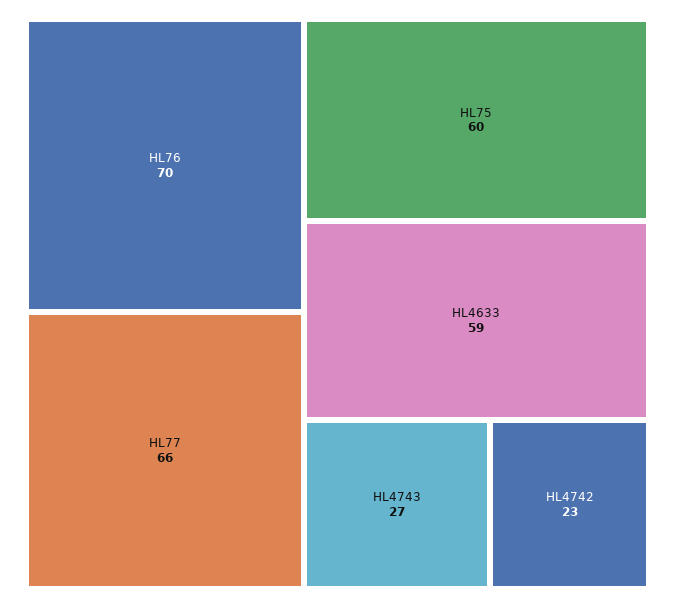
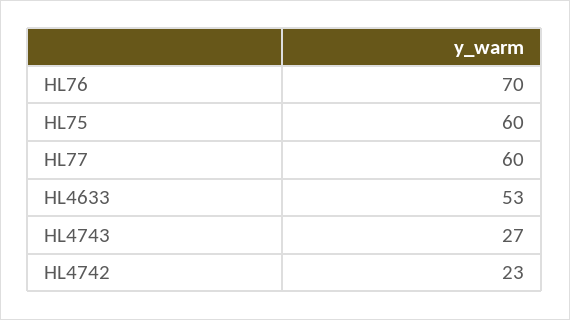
HL77: 66 -> 60
HL4633: 59 -> 53

